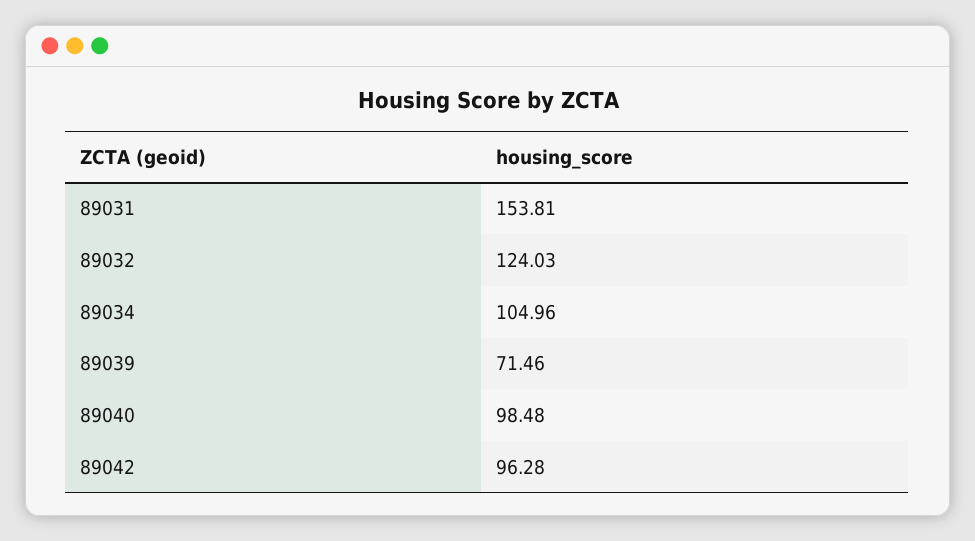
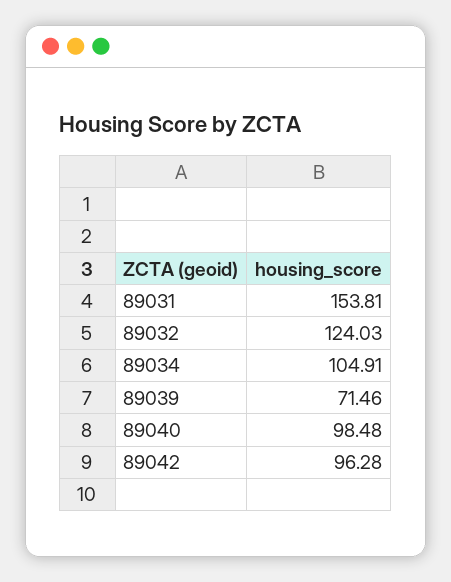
89034: 104.96 -> 104.91

